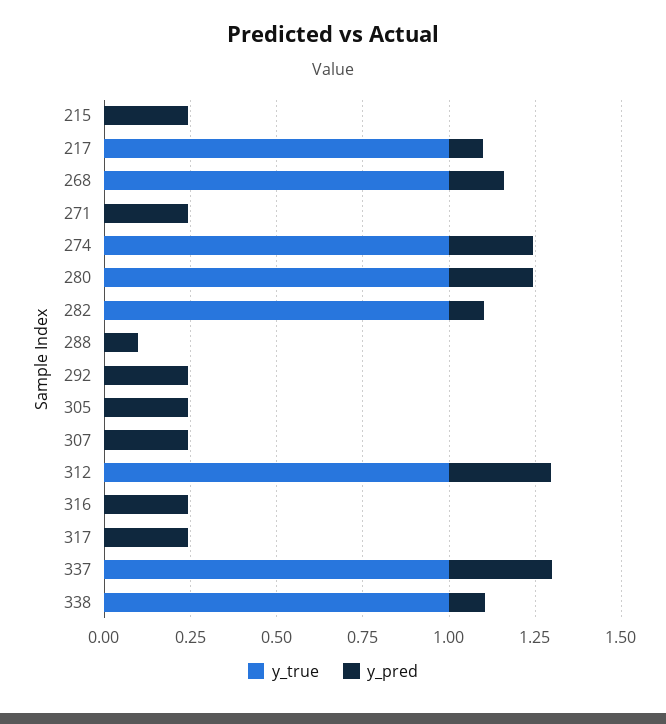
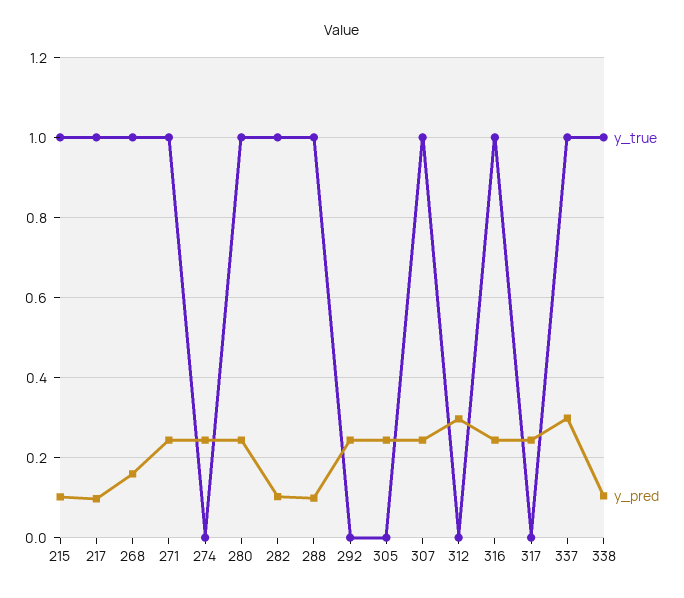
y_true, 215: 0 -> 1
y_pred, 215: 0.25 -> 0.1
y_true, 271: 0 -> 1
y_true, 274: 1 -> 0
y_true, 288: 0 -> 1
y_true, 307: 0 -> 1
y_true, 312: 1 -> 0
y_true, 316: 0 -> 1

